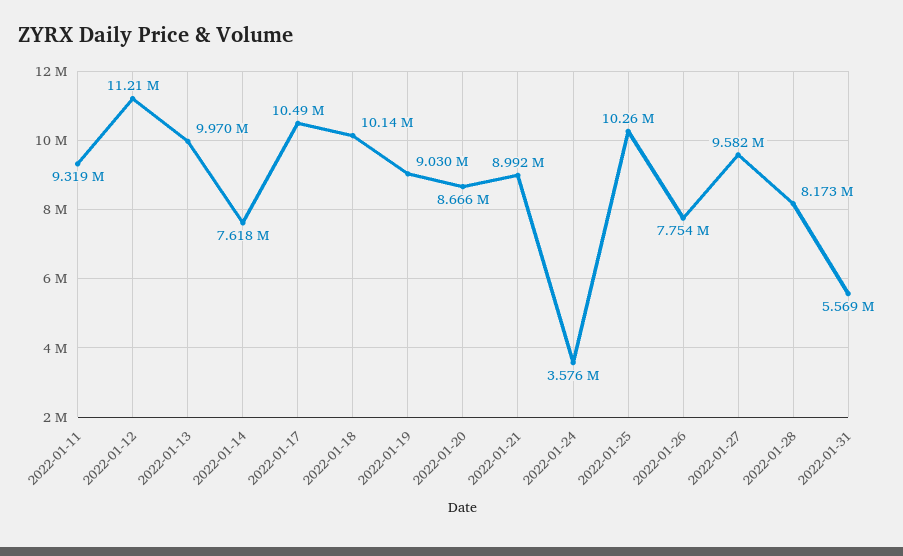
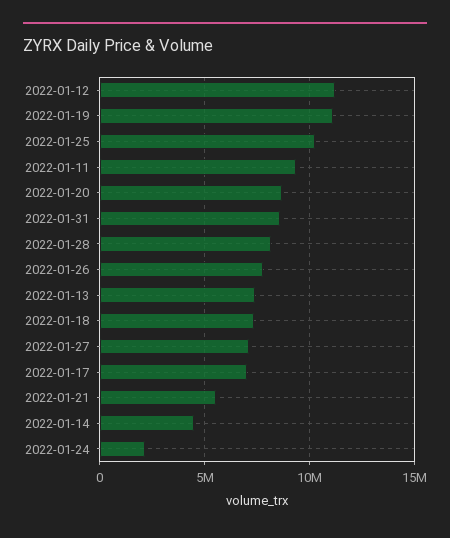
2022-01-13: 9970000 -> 7500000
2022-01-14: 7618000 -> 4500000
2022-01-17: 10490000 -> 7000000
2022-01-18: 10140000 -> 7500000
2022-01-19: 9030000 -> 11000000
2022-01-21: 8992000 -> 5500000
2022-01-24: 3576000 -> 2000000
2022-01-27: 9582000 -> 7000000
2022-01-31: 5569000 -> 8500000

